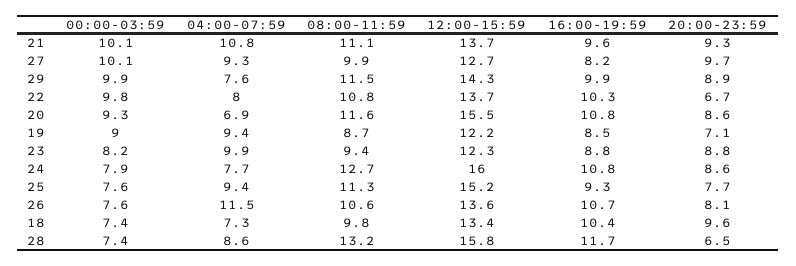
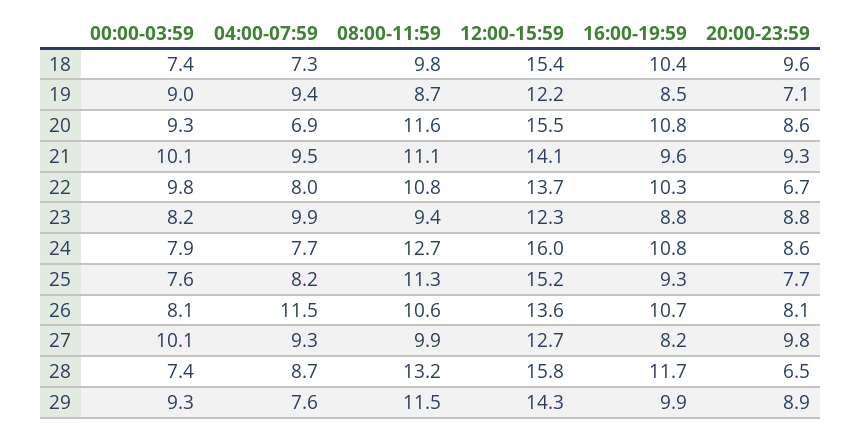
04:00-07:59, 21: 10.8 -> 9.5
12:00-15:59, 21: 13.7 -> 14.1
20:00-23:59, 27: 9.7 -> 9.8
00:00-03:59, 29: 9.9 -> 9.3
04:00-07:59, 25: 9.4 -> 8.2
00:00-03:59, 26: 7.6 -> 8.1
12:00-15:59, 18: 13.4 -> 15.4
04:00-07:59, 28: 8.6 -> 8.7

